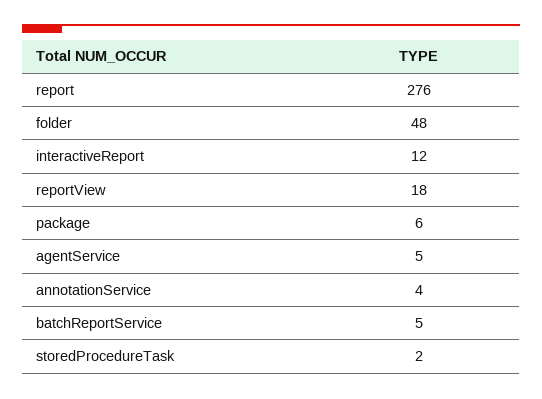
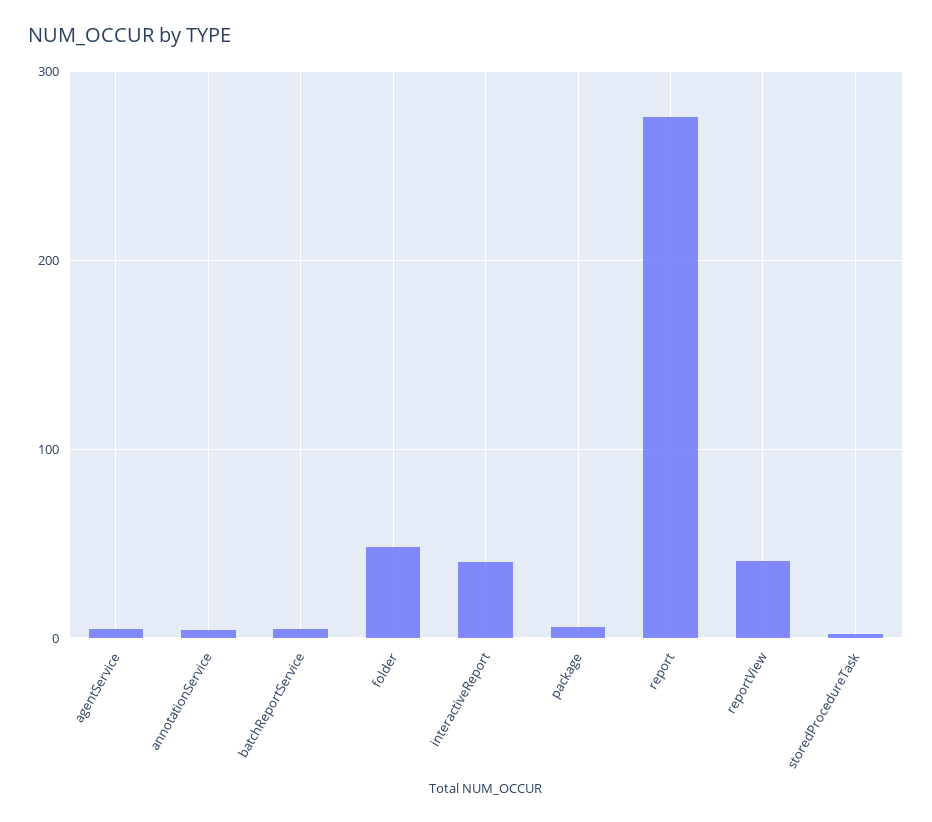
interactiveReport: 12 -> 40
reportView: 18 -> 40

